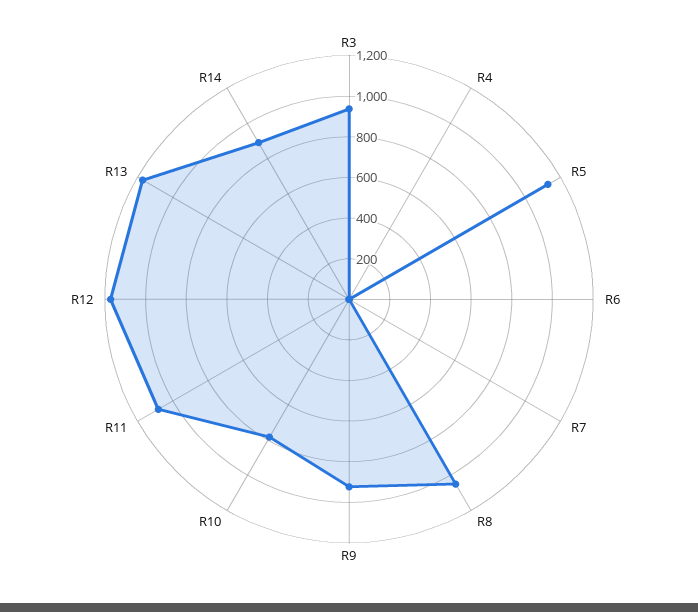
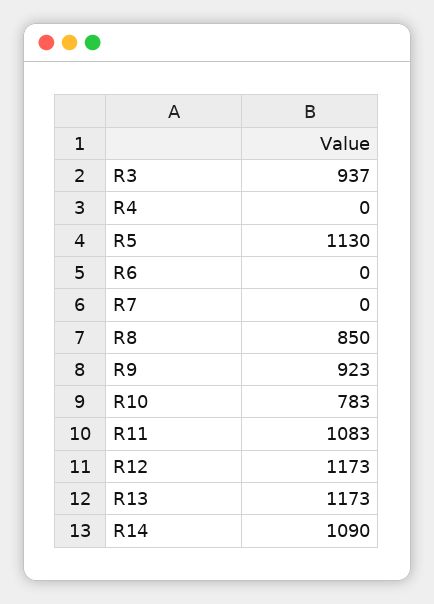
R8: 1050 -> 850
R14: 900 -> 1090

